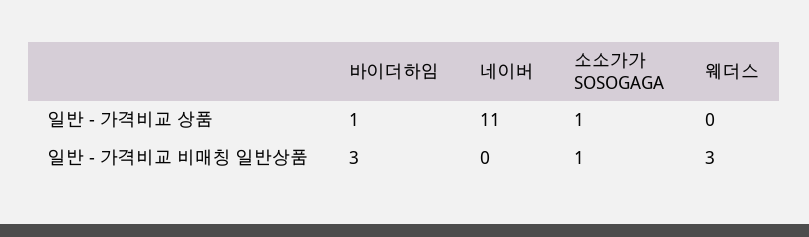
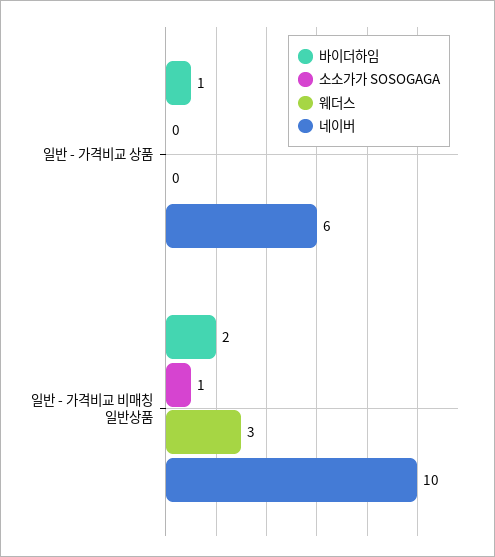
네이버, 일반 - 가격비교 상품: 11 -> 6
소소가가 SOSOGAGA, 일반 - 가격비교 상품: 1 -> 0
바이더하임, 일반 - 가격비교 비매칭 일반상품: 3 -> 2
네이버, 일반 - 가격비교 비매칭 일반상품: 0 -> 10

